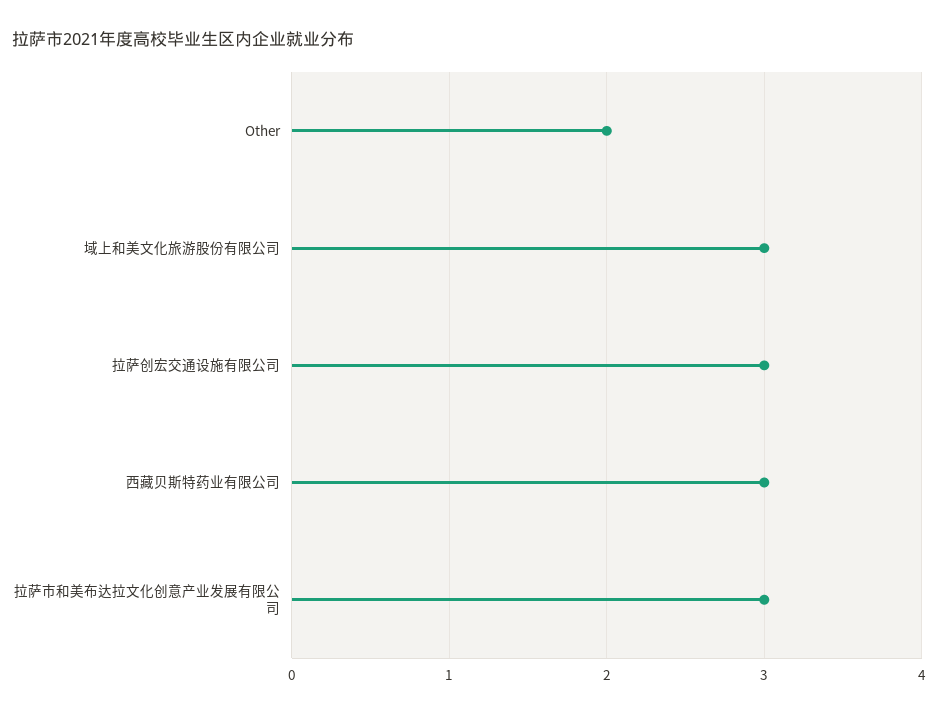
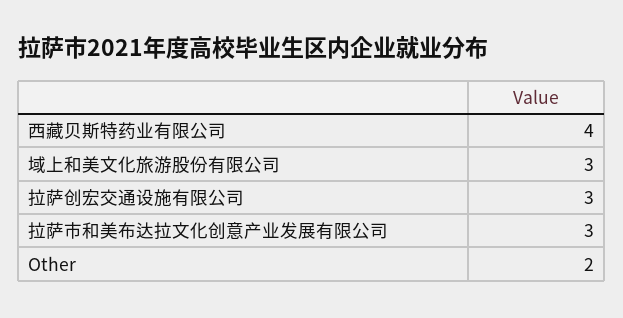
西藏贝斯特药业有限公司: 3 -> 4

